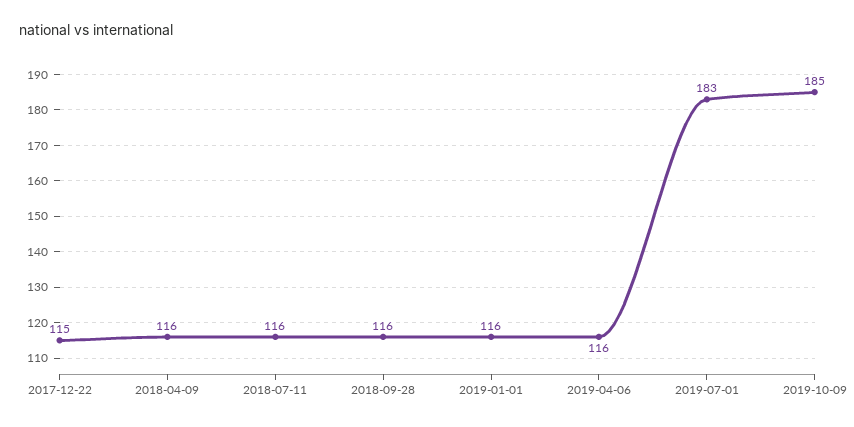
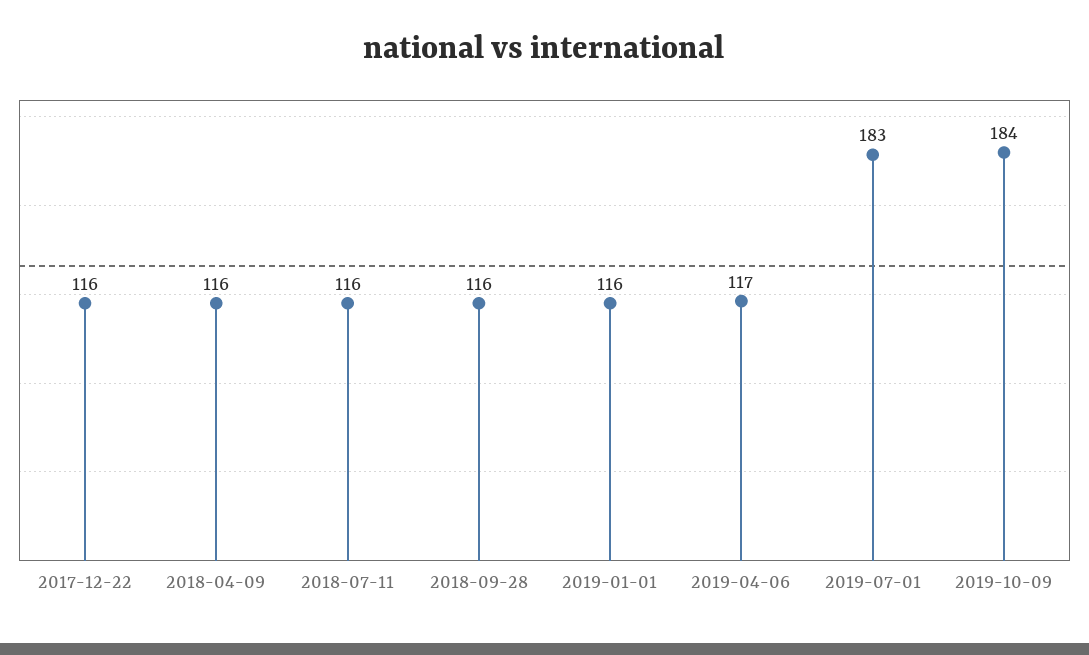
2017-12-22: 115 -> 116
2019-04-06: 116 -> 117
2019-10-09: 185 -> 184

